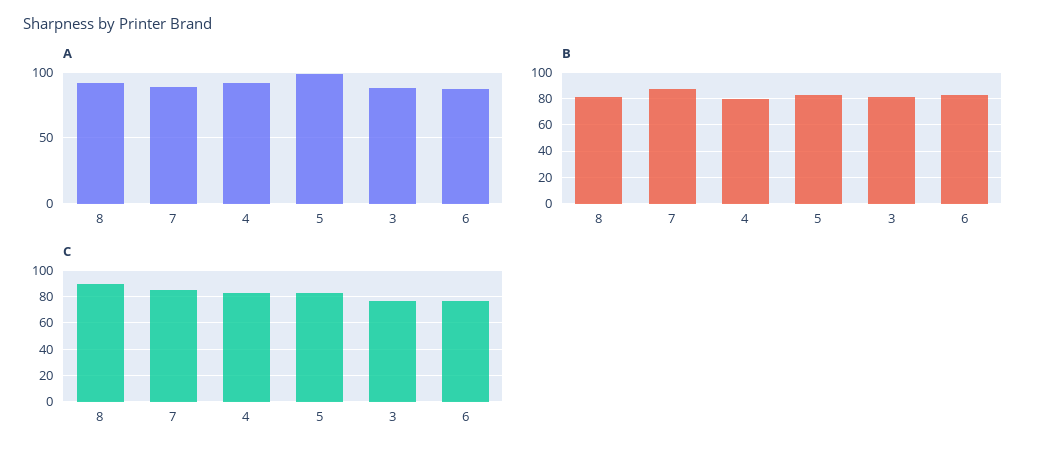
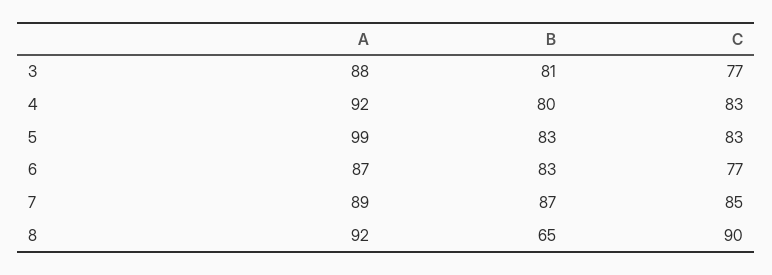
B, 8: 80 -> 65

